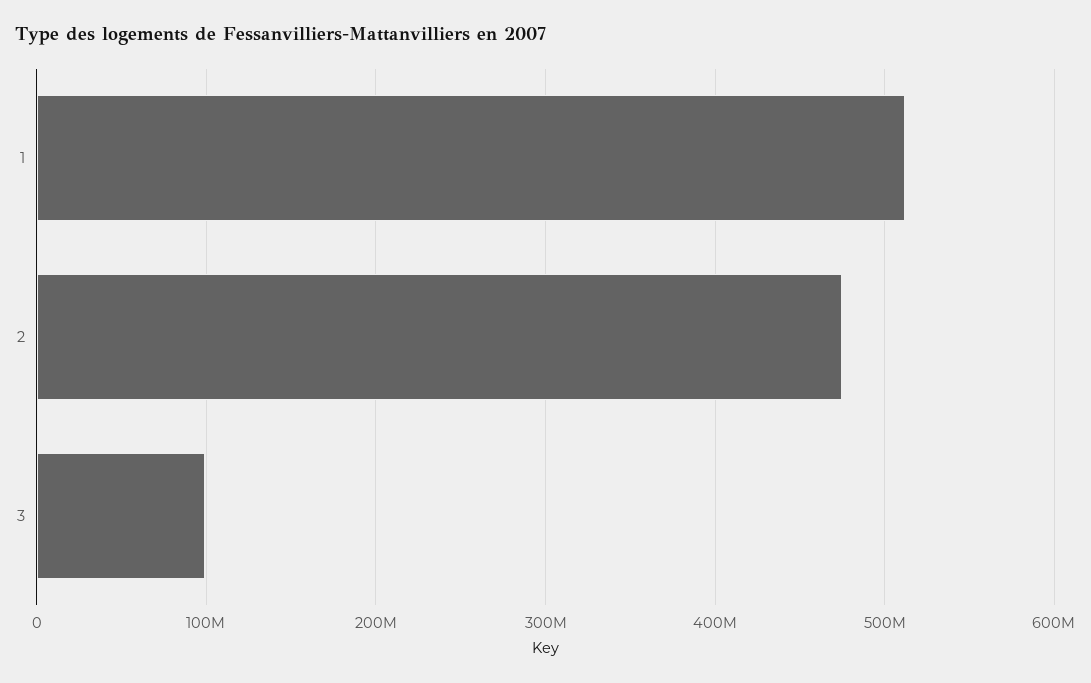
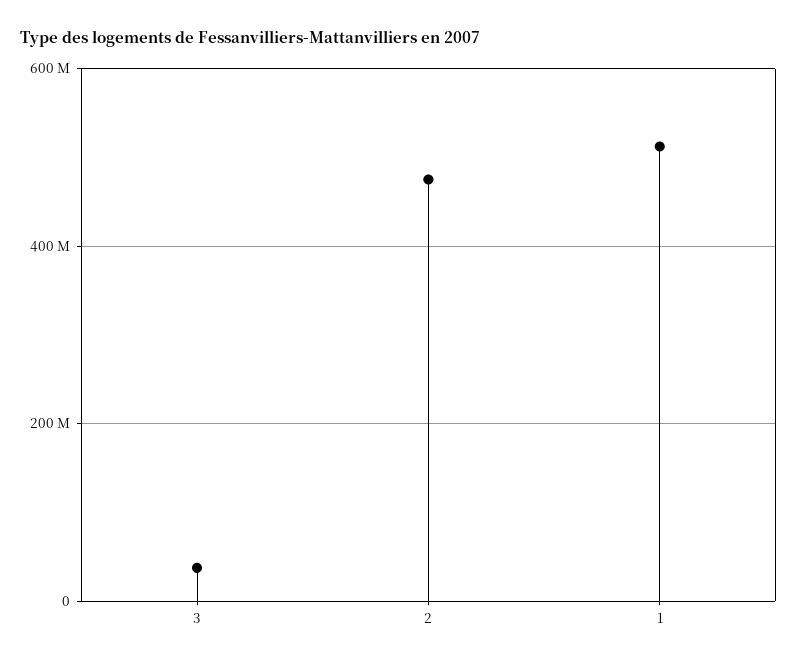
3: 100000000 -> 40000000

